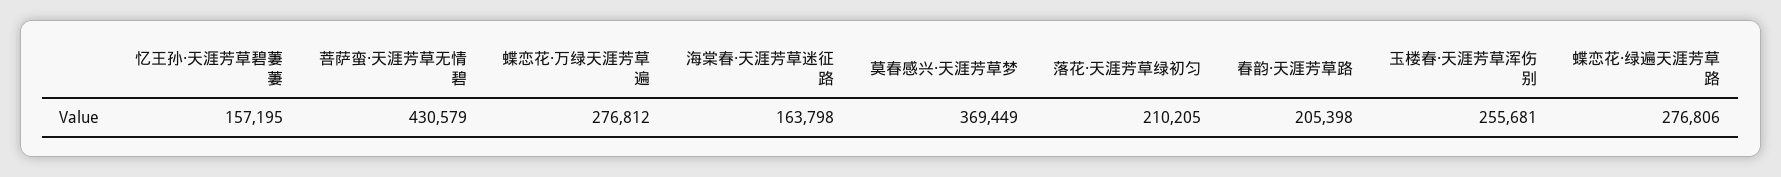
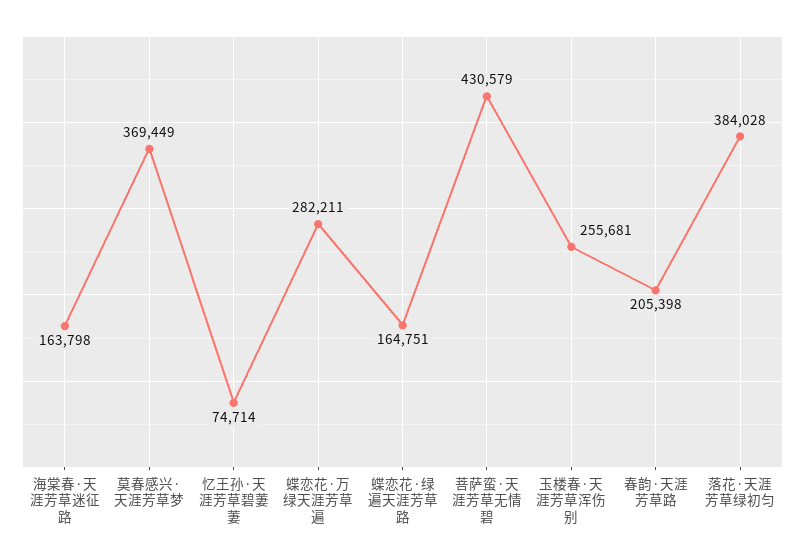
忆王孙·天涯芳草碧萋萋: 157195 -> 74714
蝶恋花·万绿天涯芳草遍: 276812 -> 282211
落花·天涯芳草绿初匀: 210205 -> 384028
蝶恋花·绿遍天涯芳草路: 276806 -> 164751

